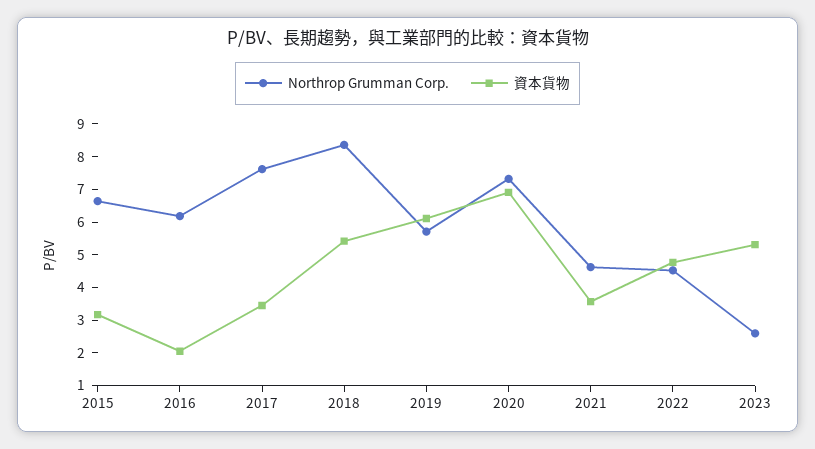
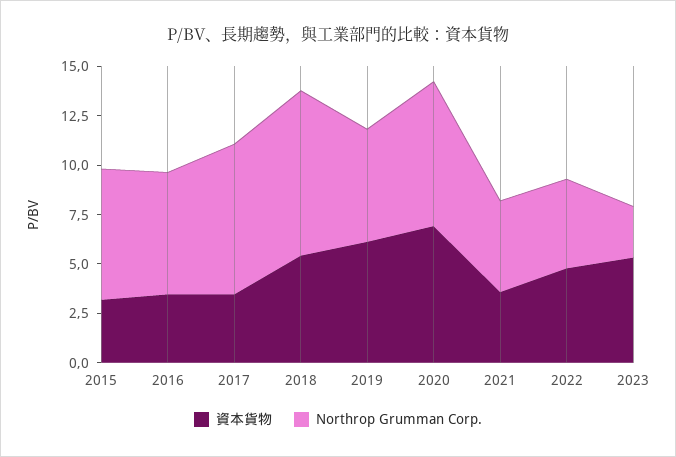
資本貨物, 2016: 2 -> 3.5

